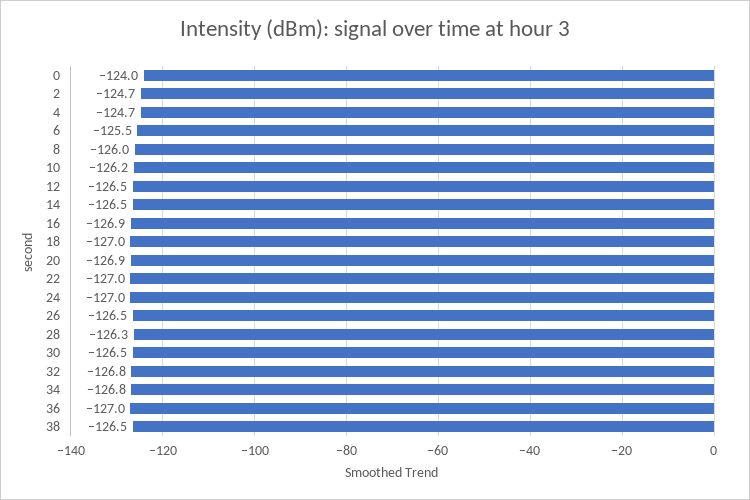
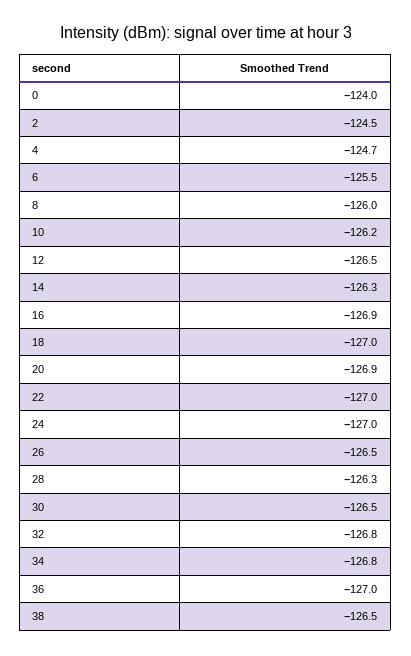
2: -124.7 -> -124.5
14: -126.5 -> -126.3

